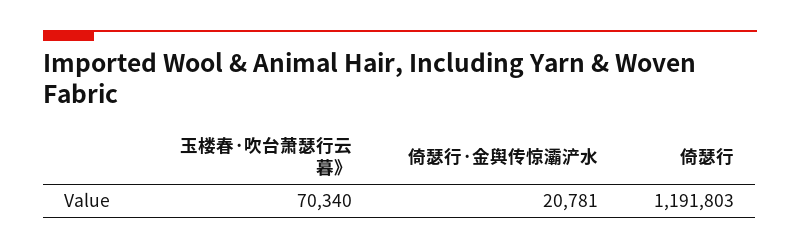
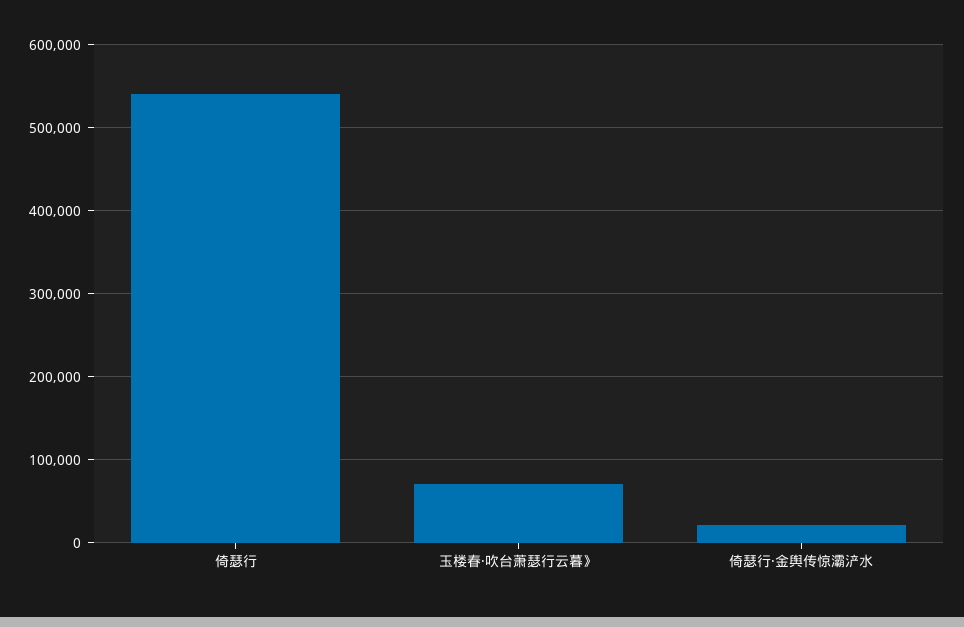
倚瑟行: 1191803 -> 540000

